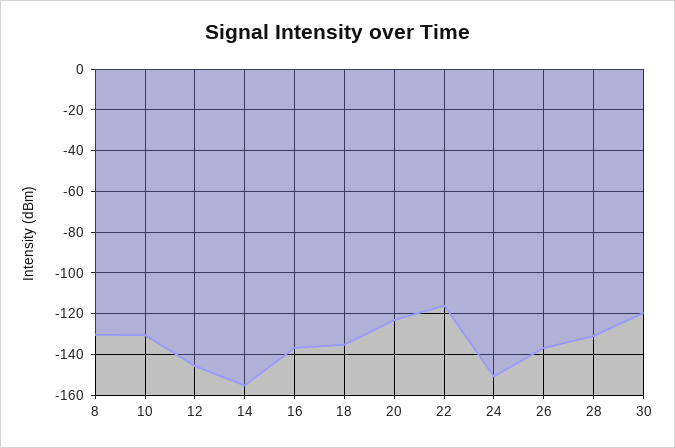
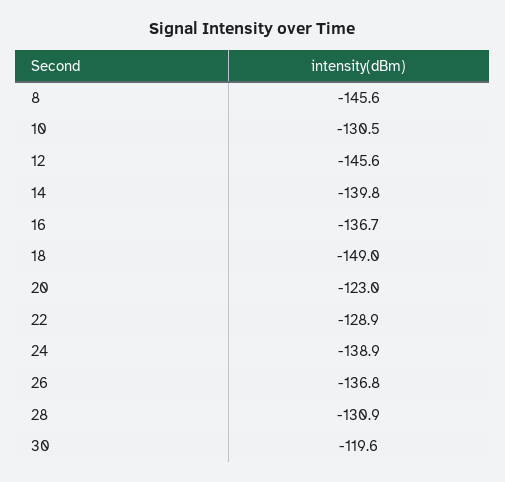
8: -130 -> -145.6
14: -155 -> -139.8
18: -135 -> -149
22: -115 -> -128.9
24: -150 -> -138.9

